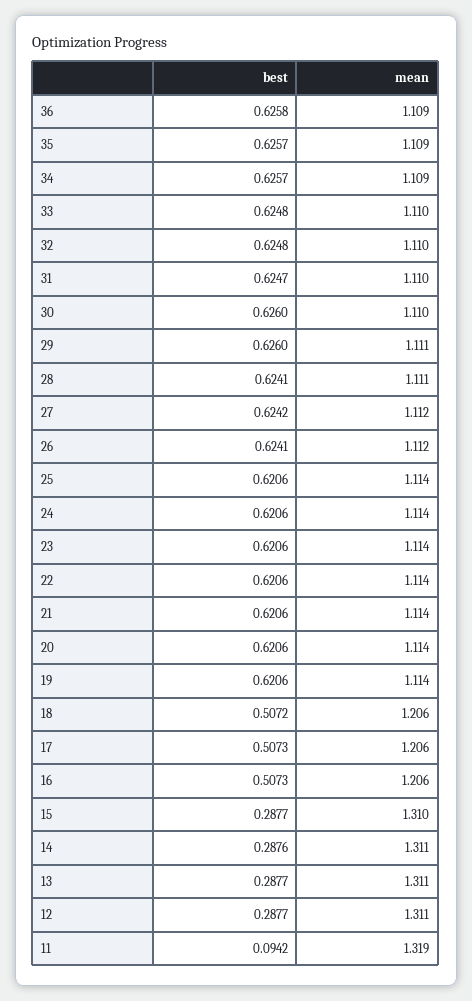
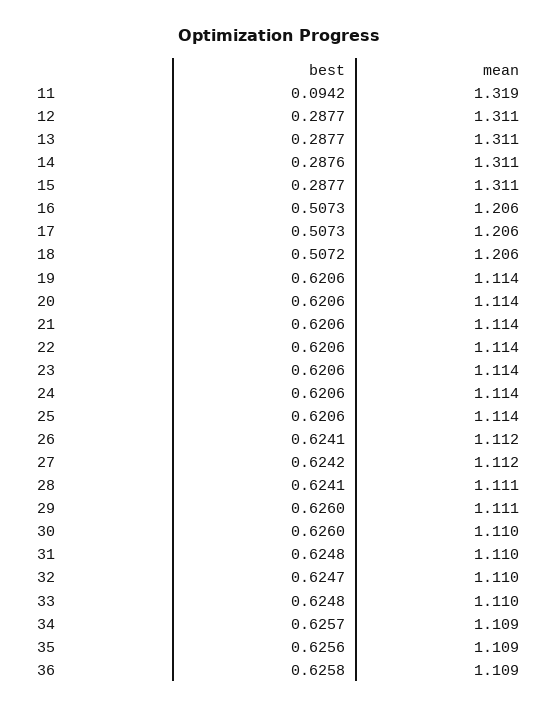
best, 35: 0.6257 -> 0.6256
best, 32: 0.6248 -> 0.6247
best, 31: 0.6247 -> 0.6248
mean, 15: 1.31 -> 1.311

